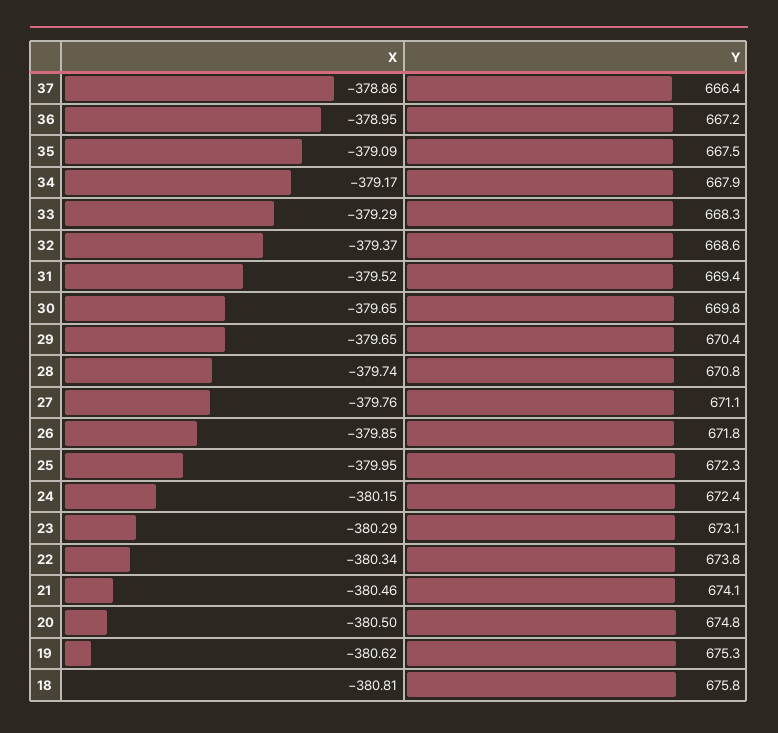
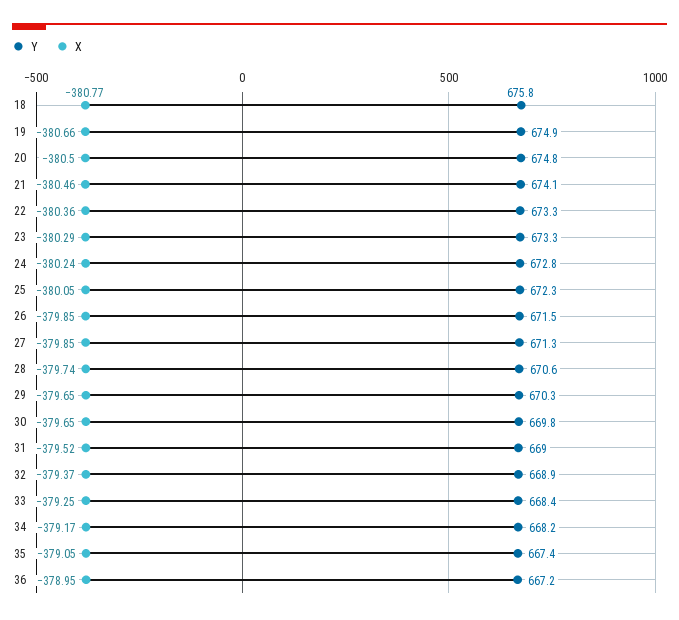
X, 37: -378.86 -> none
Y, 37: 666.4 -> none
X, 35: -379.09 -> -379.05
Y, 35: 667.5 -> 667.4
Y, 34: 667.9 -> 668.2
X, 33: -379.29 -> -379.25
Y, 33: 668.3 -> 668.4
Y, 32: 668.6 -> 668.9
Y, 31: 669.4 -> 669
Y, 29: 670.4 -> 670.3
Y, 28: 670.8 -> 670.6
X, 27: -379.76 -> -379.85
Y, 27: 671.1 -> 671.3
Y, 26: 671.8 -> 671.5
X, 25: -379.95 -> -380.05
X, 24: -380.15 -> -380.24
Y, 24: 672.4 -> 672.8
Y, 23: 673.1 -> 673.3
X, 22: -380.34 -> -380.36
Y, 22: 673.8 -> 673.3
X, 19: -380.62 -> -380.66
Y, 19: 675.3 -> 674.9
X, 18: -380.81 -> -380.77

